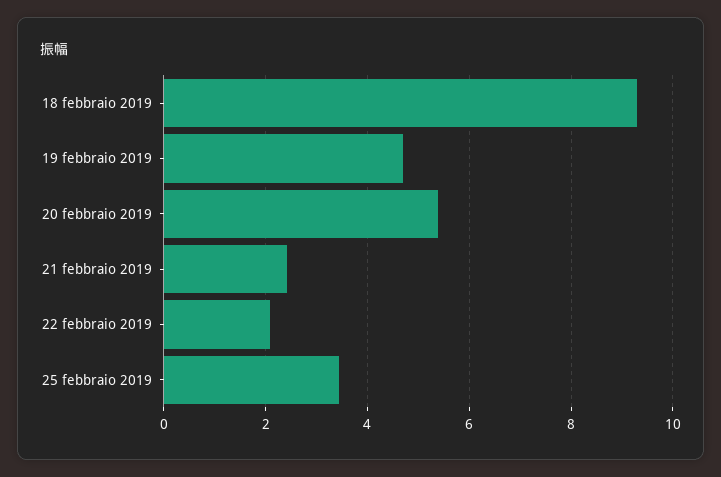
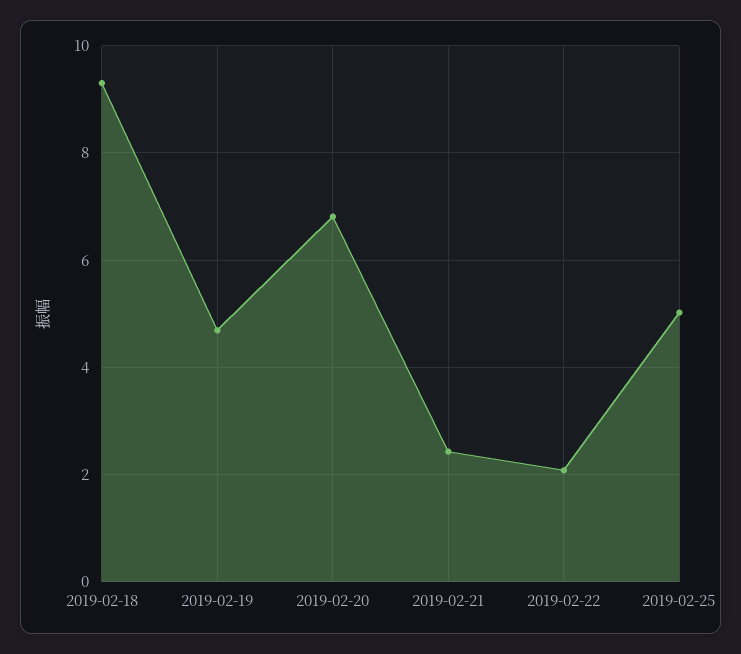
20 febbraio 2019: 5.4 -> 6.8
25 febbraio 2019: 3.4 -> 5

